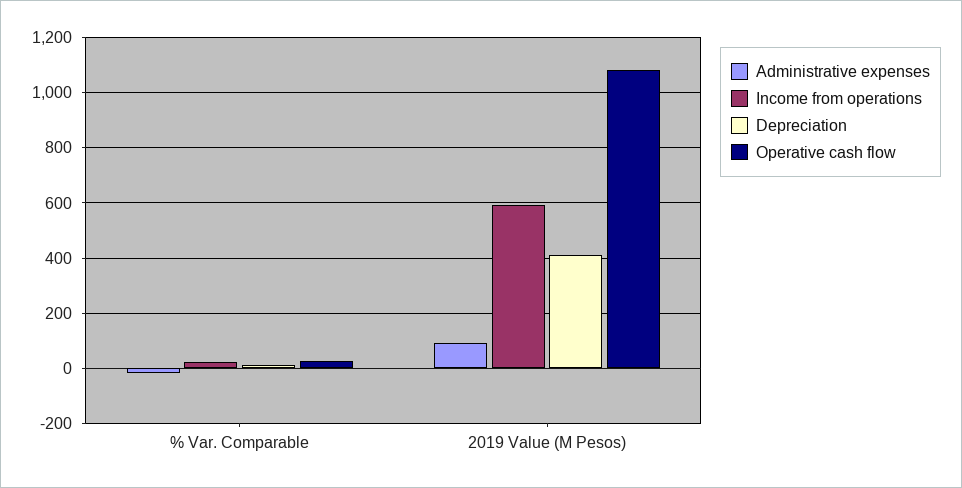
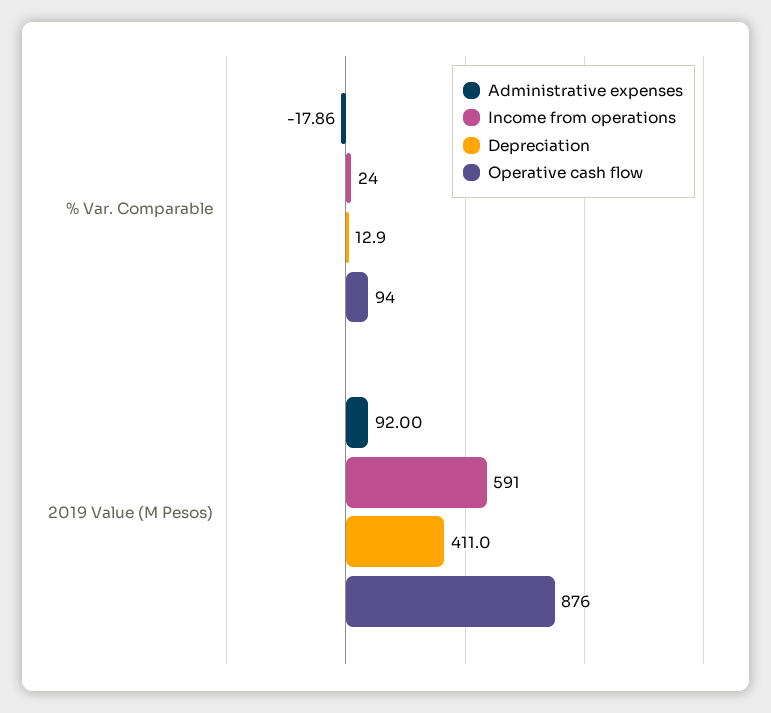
Operative cash flow, % Var. Comparable: 25 -> 94
Operative cash flow, 2019 Value (M Pesos): 1075 -> 876

